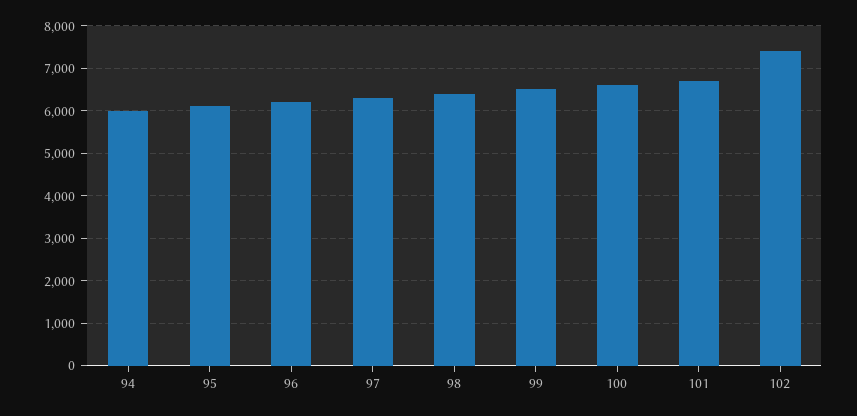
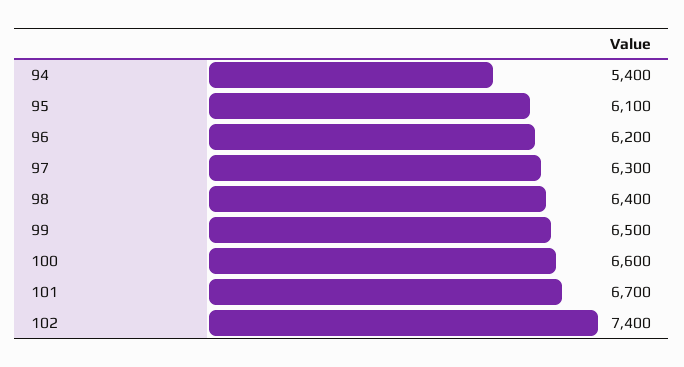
94: 6000 -> 5400

